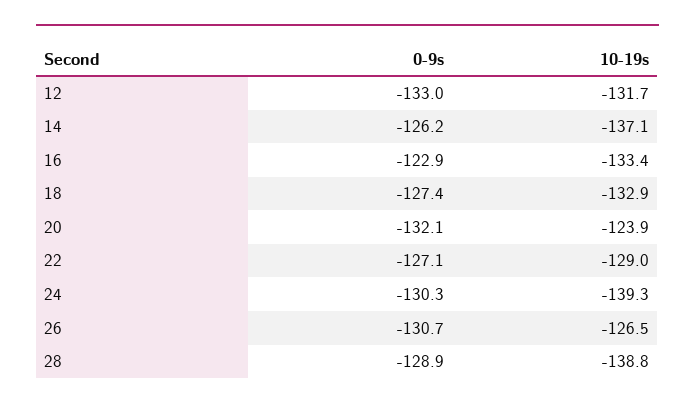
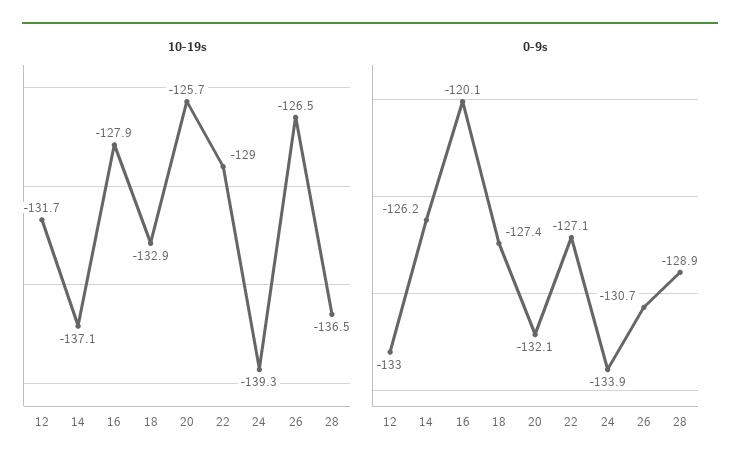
0-9s, 16: -122.9 -> -120.1
10-19s, 16: -133.4 -> -127.9
10-19s, 20: -123.9 -> -125.7
0-9s, 24: -130.3 -> -133.9
10-19s, 28: -138.8 -> -136.5

